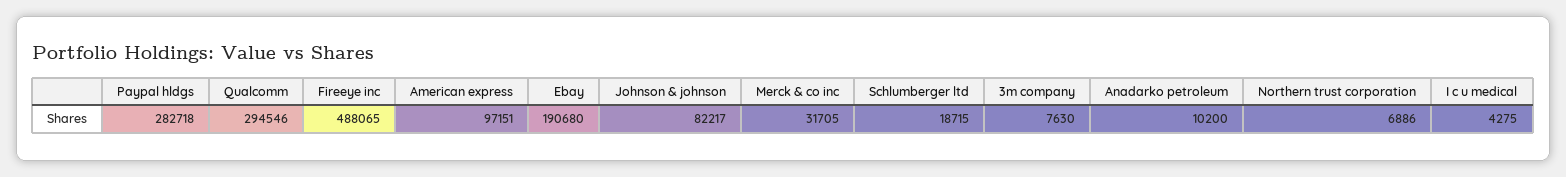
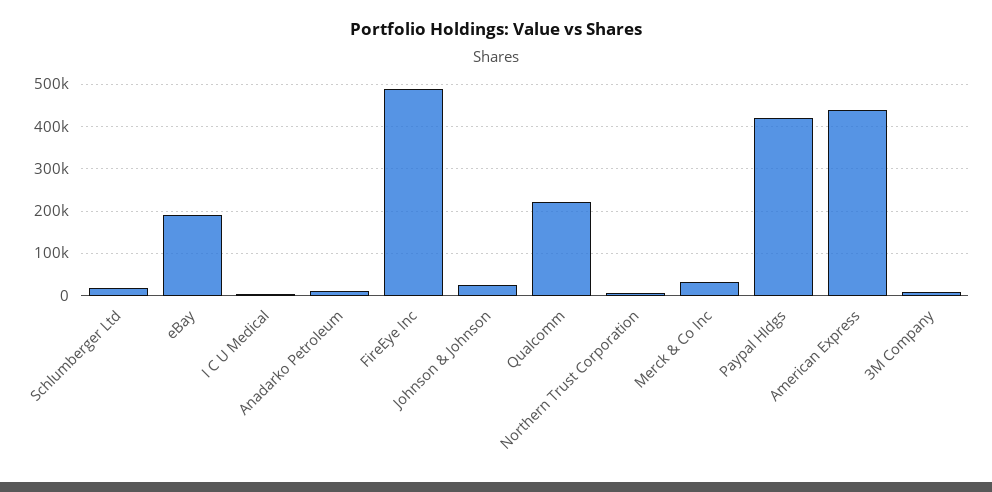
Paypal hldgs: 282718 -> 420000
Qualcomm: 294546 -> 220000
American express: 97151 -> 440000
Johnson & johnson: 82217 -> 20000

